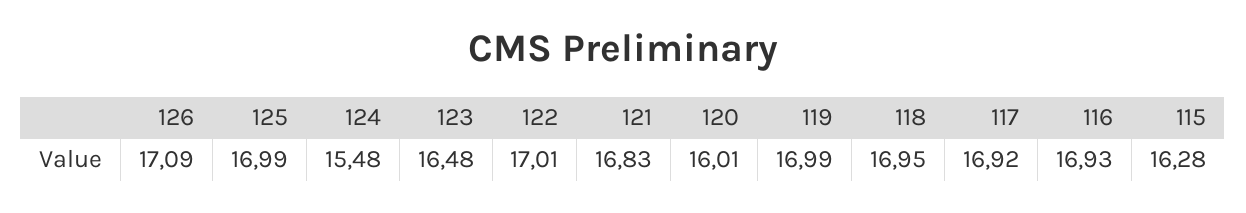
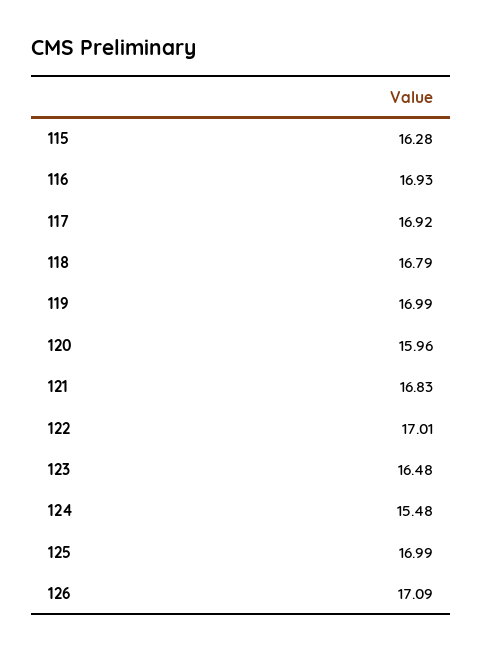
120: 16.01 -> 15.96
118: 16.95 -> 16.79

